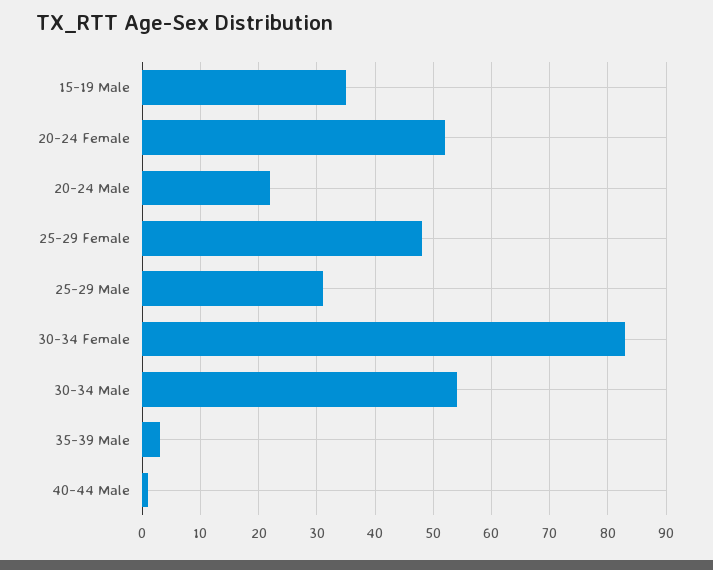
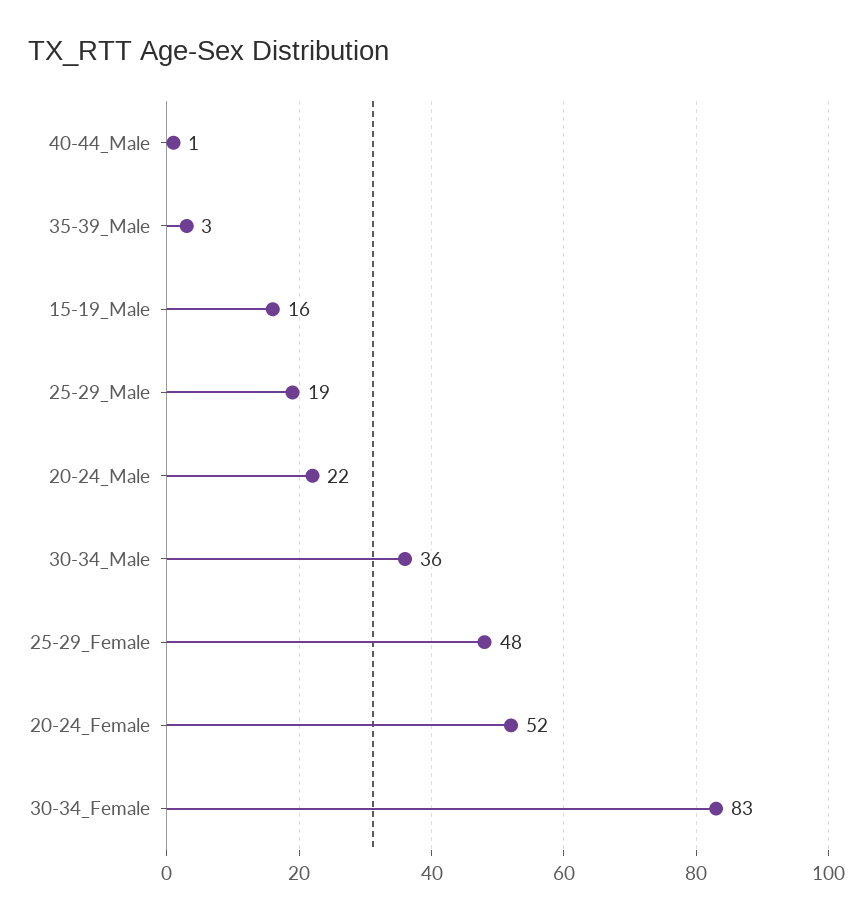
15-19 Male: 35 -> 16
25-29 Male: 30 -> 19
30-34 Male: 55 -> 36

